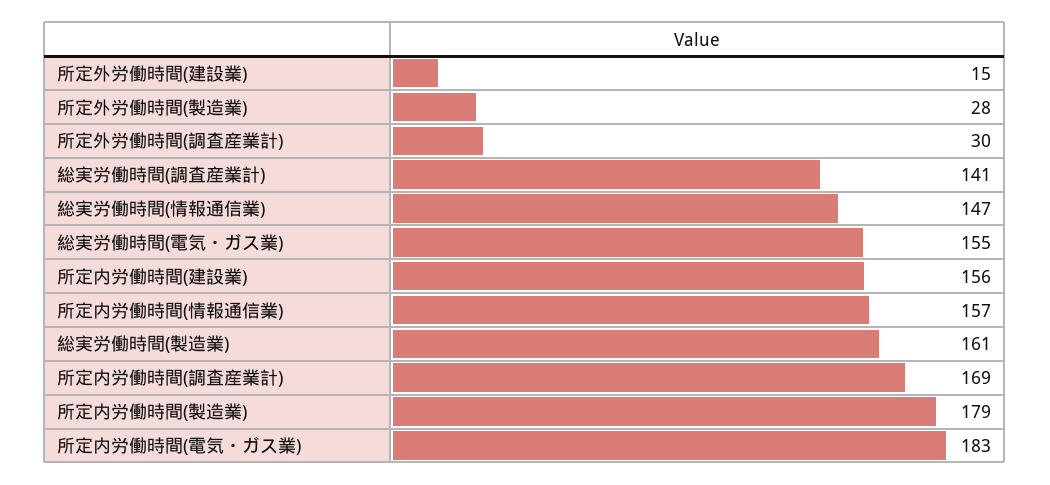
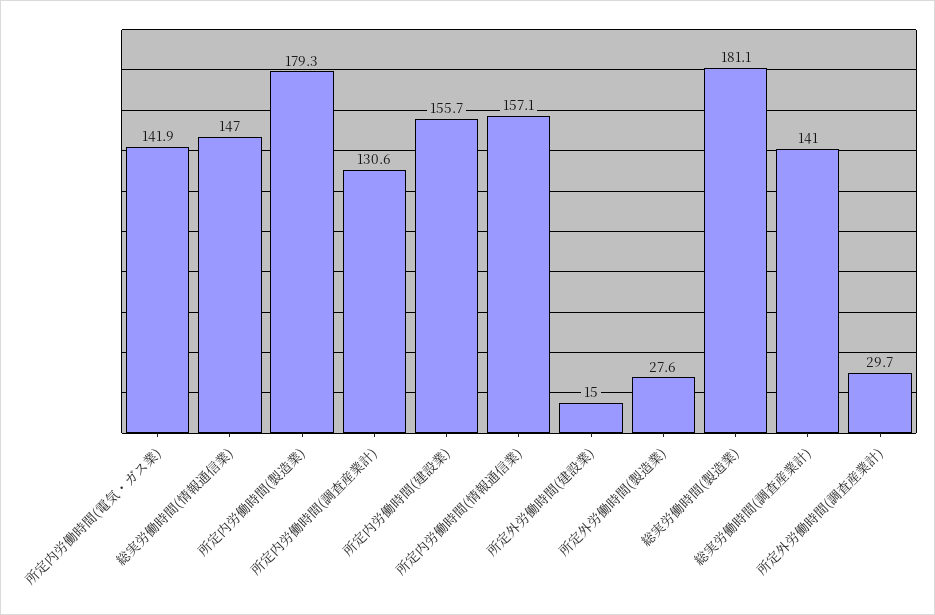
総実労働時間(電気・ガス業): 155 -> none
総実労働時間(製造業): 161 -> 181.1
所定内労働時間(調査産業計): 169 -> 130.6
所定内労働時間(電気・ガス業): 183 -> 141.9

